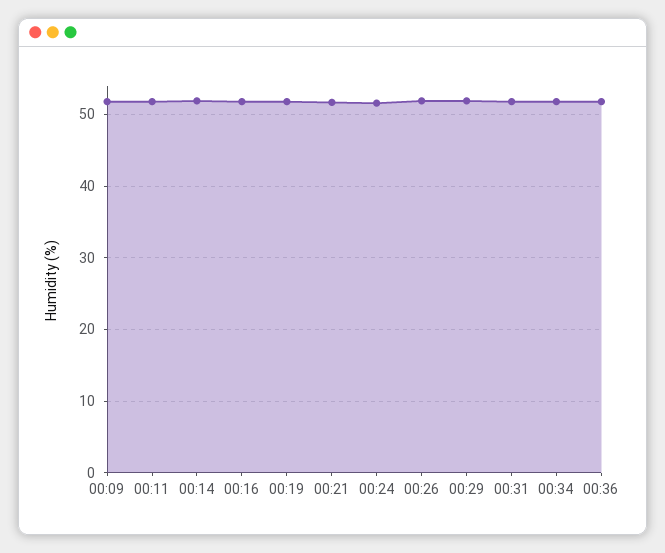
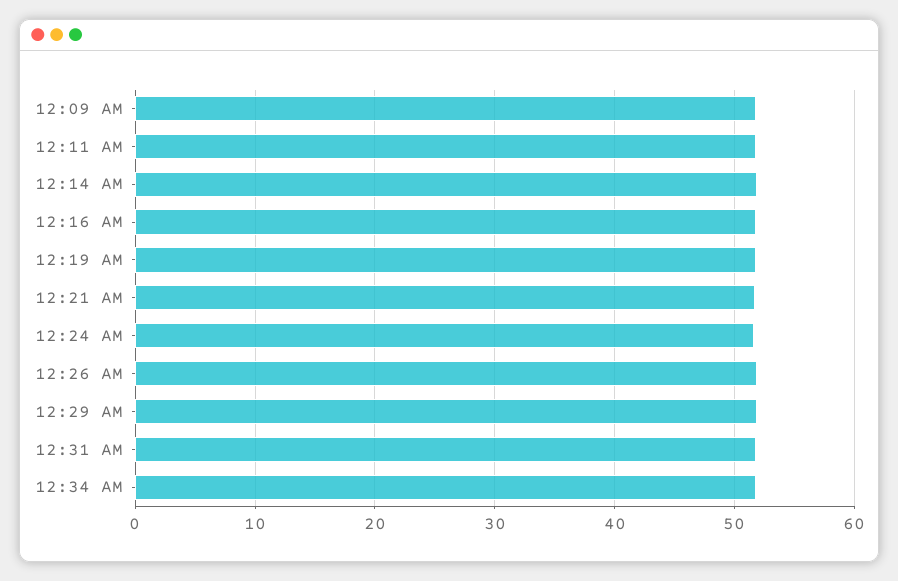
00:36: 52 -> none

